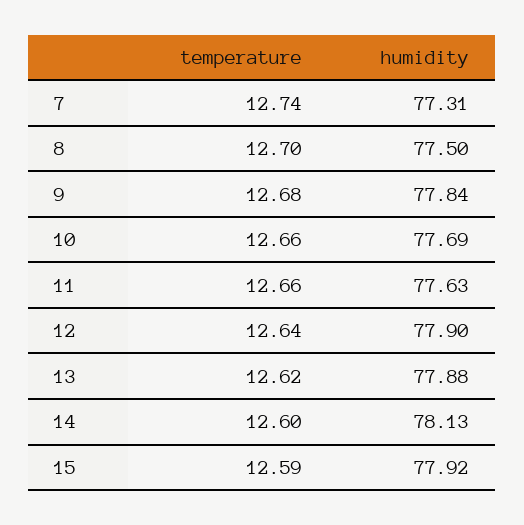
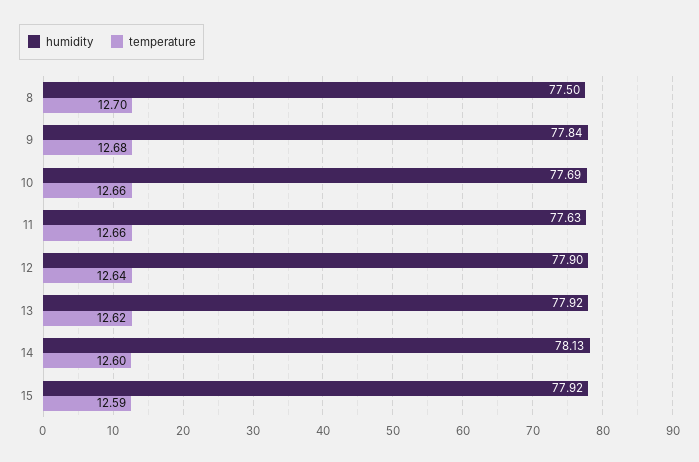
temperature, 7: 12.74 -> none
humidity, 7: 77.31 -> none
humidity, 13: 77.88 -> 77.92

